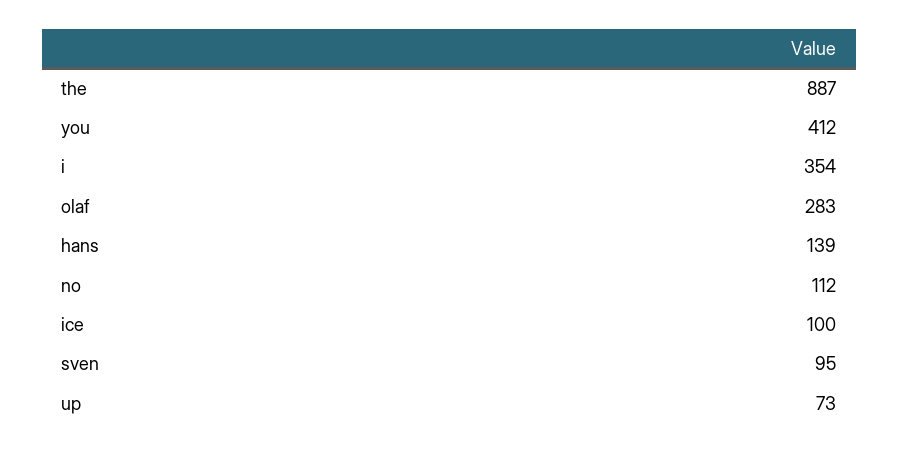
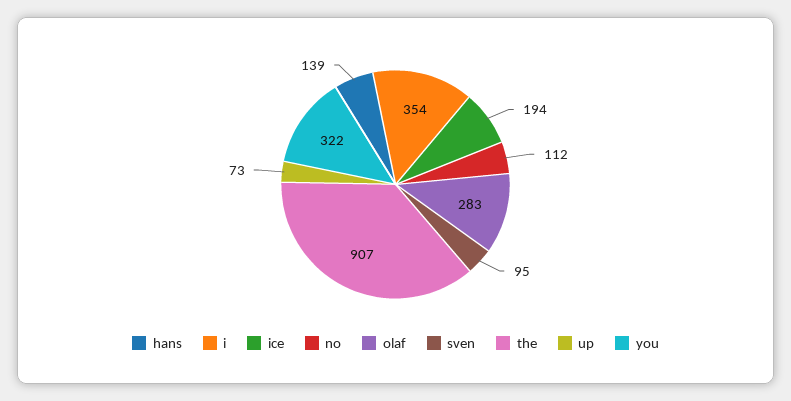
the: 887 -> 907
you: 412 -> 322
ice: 100 -> 194

